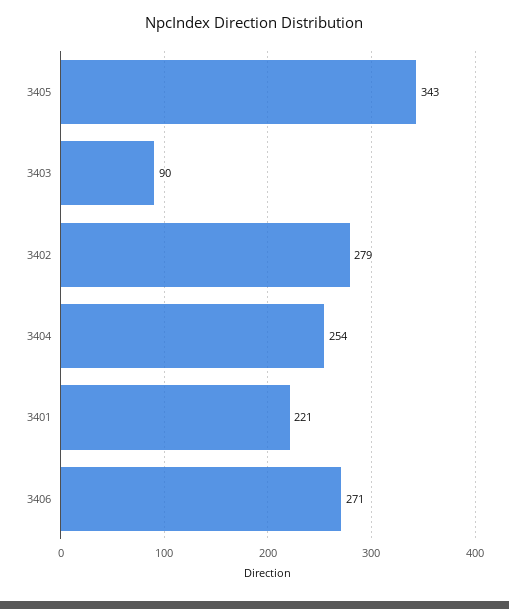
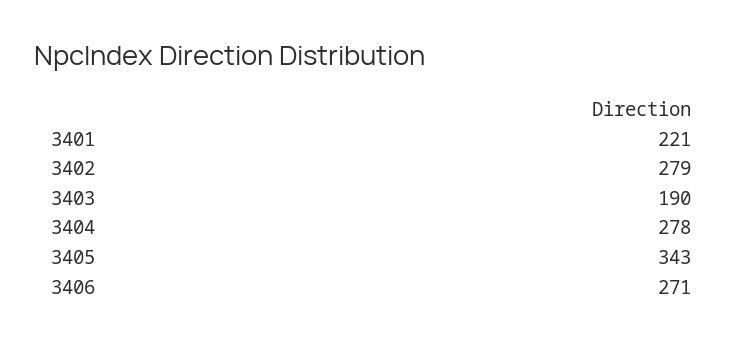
3403: 90 -> 190
3404: 254 -> 278

